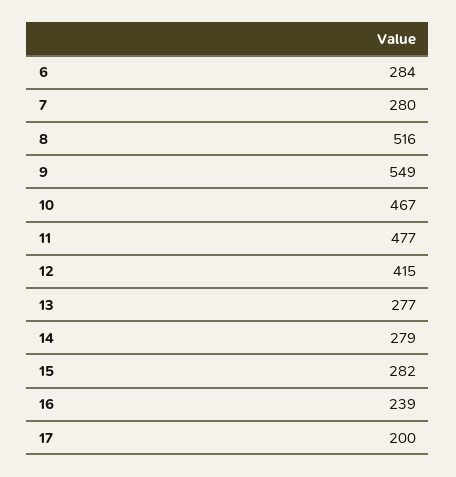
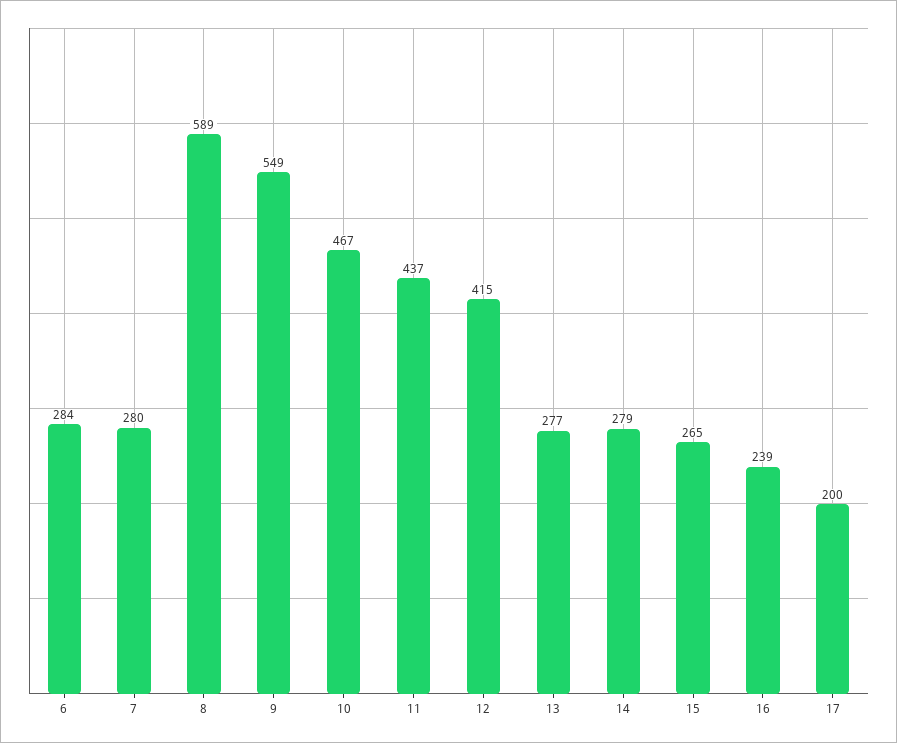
8: 516 -> 589
11: 477 -> 437
15: 282 -> 265

